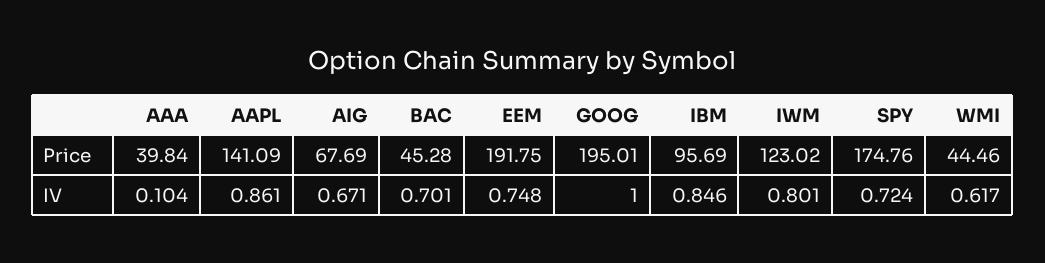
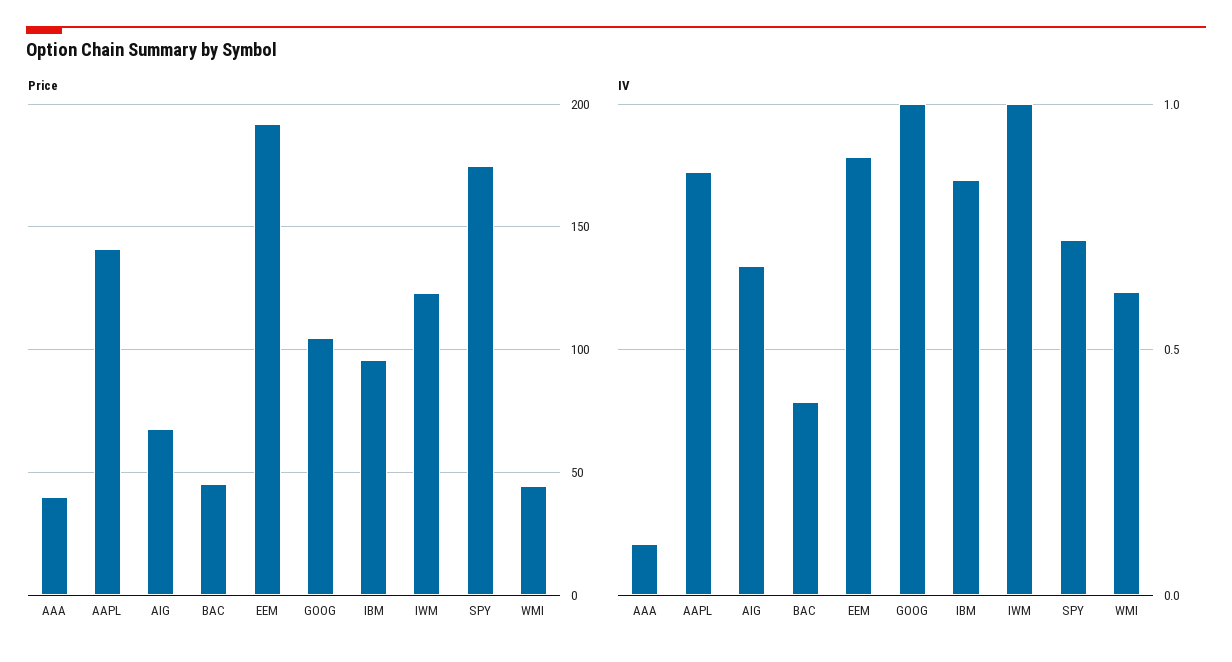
Price, GOOG: 195.01 -> 105
IV, BAC: 0.701 -> 0.4
IV, EEM: 0.748 -> 0.9
IV, IWM: 0.801 -> 1

